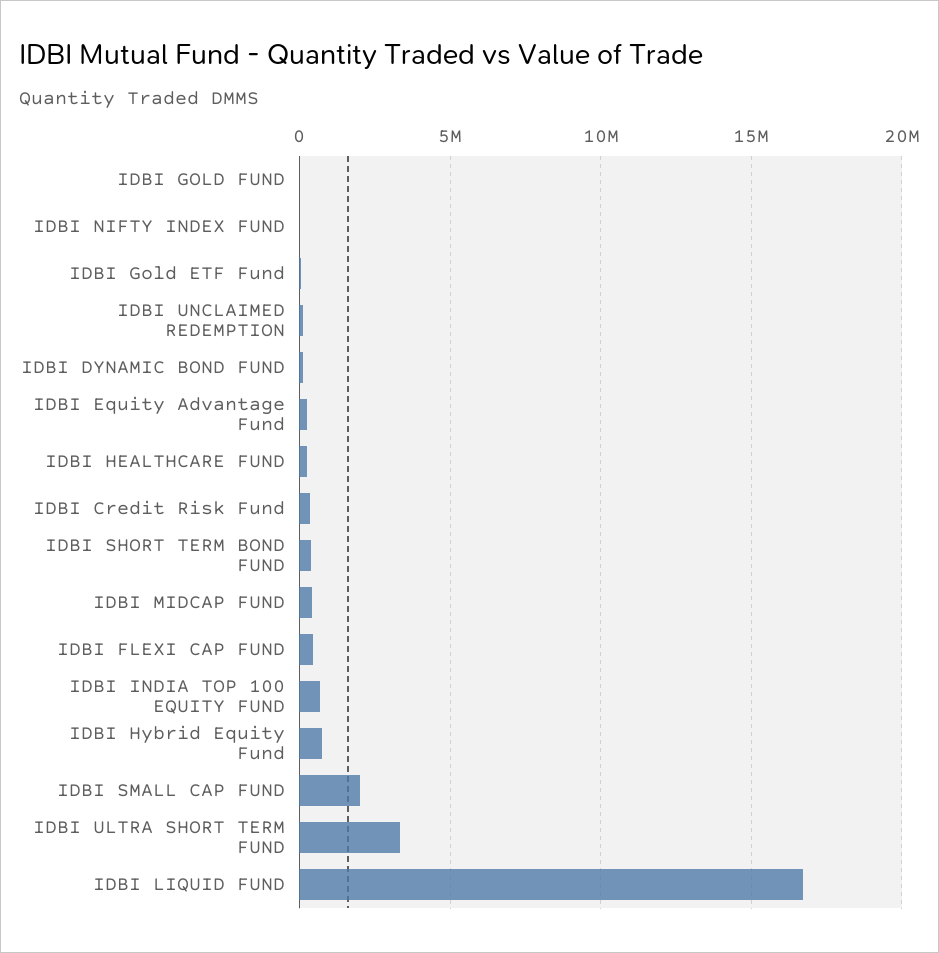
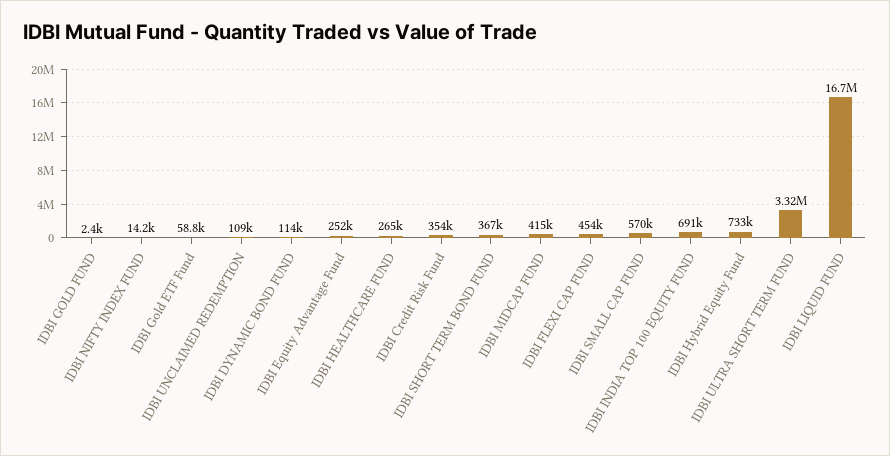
IDBI SMALL CAP FUND: 2000000 -> 570000

